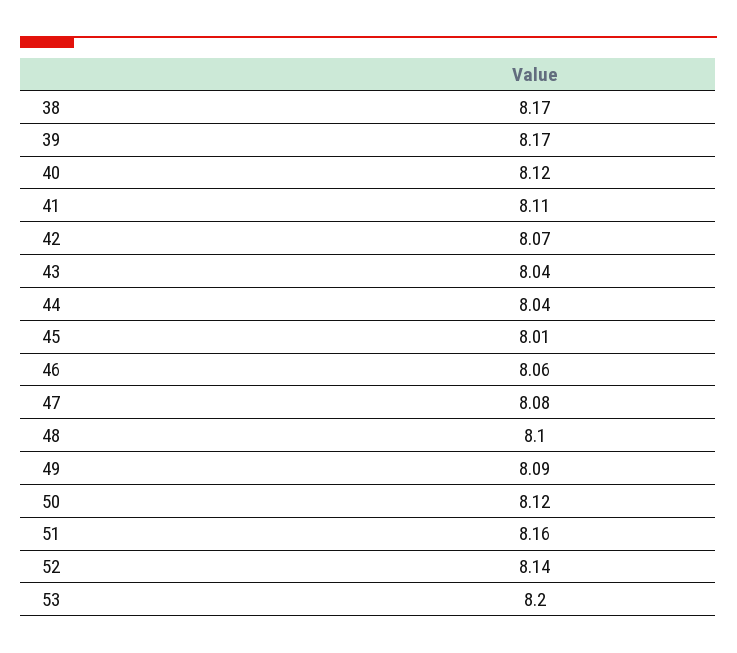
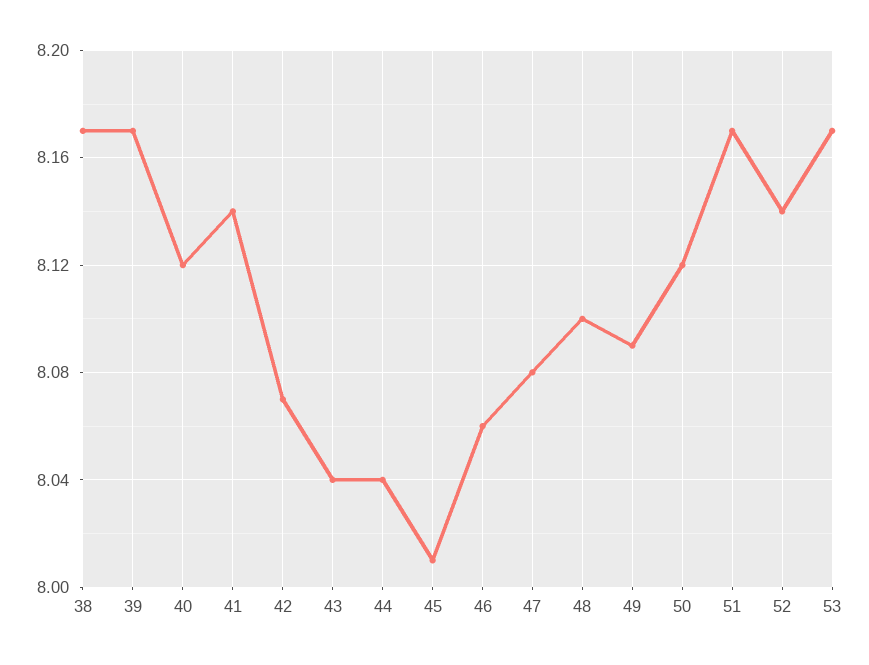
41: 8.11 -> 8.14
51: 8.16 -> 8.17
53: 8.2 -> 8.17

